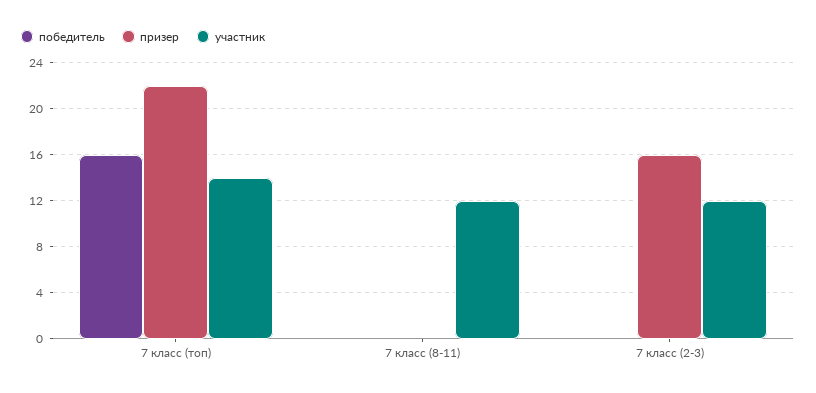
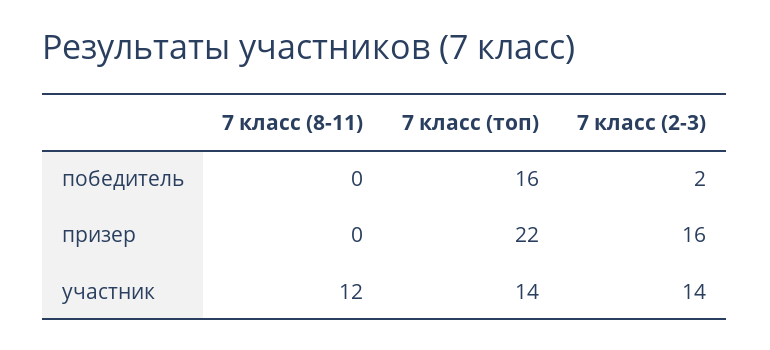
победитель, 7 класс (2-3): 0 -> 2
участник, 7 класс (2-3): 12 -> 14

